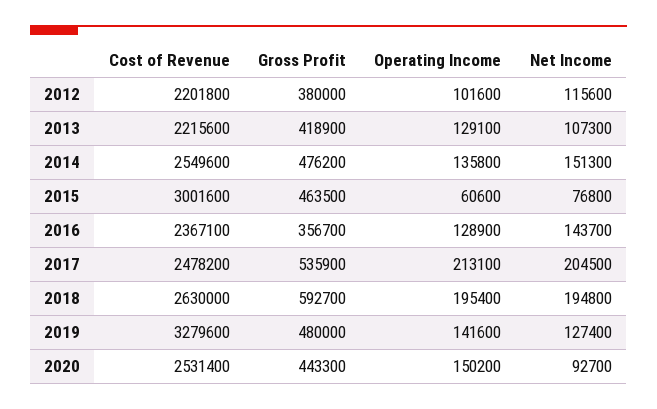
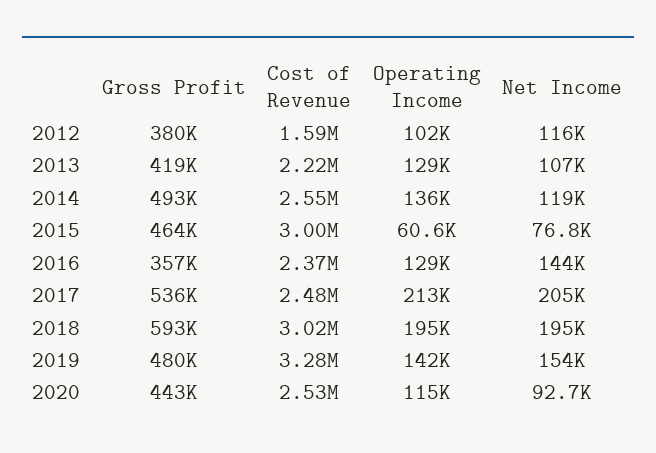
Cost of Revenue, 2012: 2201800 -> 1590000
Gross Profit, 2014: 476200 -> 493000
Net Income, 2014: 151300 -> 119000
Cost of Revenue, 2018: 2630000 -> 3020000
Net Income, 2019: 127400 -> 154000
Operating Income, 2020: 150200 -> 115000

